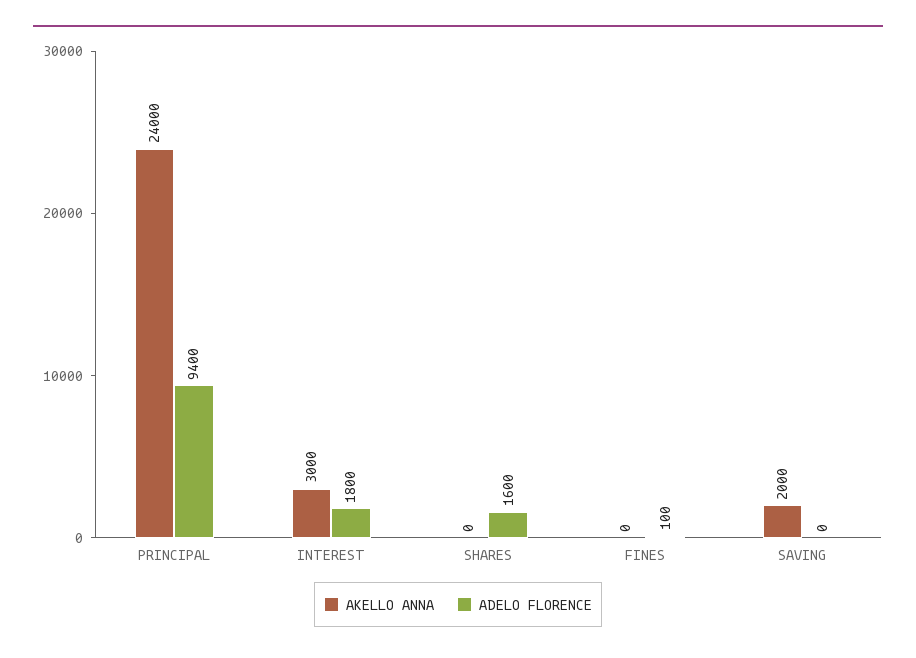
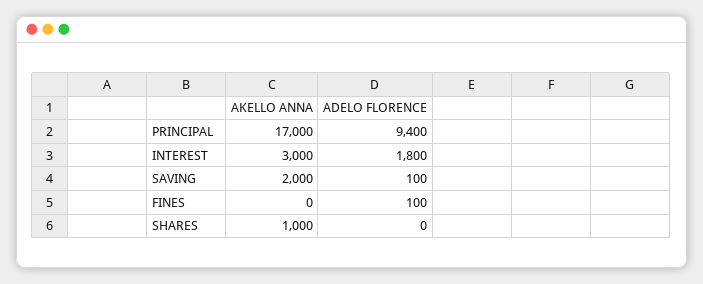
AKELLO ANNA, PRINCIPAL: 24000 -> 17000
AKELLO ANNA, SHARES: 0 -> 1000
ADELO FLORENCE, SHARES: 1600 -> 0
ADELO FLORENCE, SAVING: 0 -> 100

